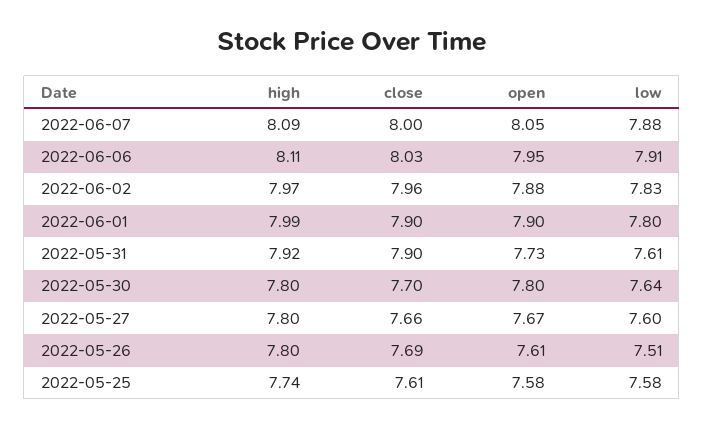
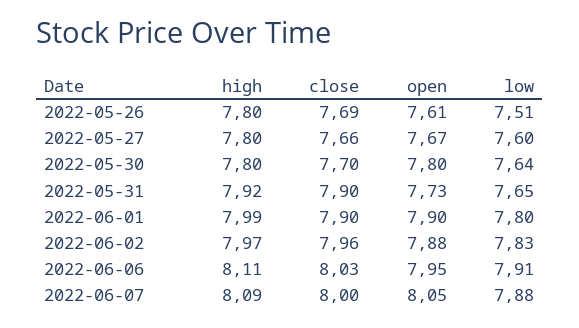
low, 2022-05-31: 7.61 -> 7.65
high, 2022-05-25: 7.74 -> none
close, 2022-05-25: 7.61 -> none
open, 2022-05-25: 7.58 -> none
low, 2022-05-25: 7.58 -> none

